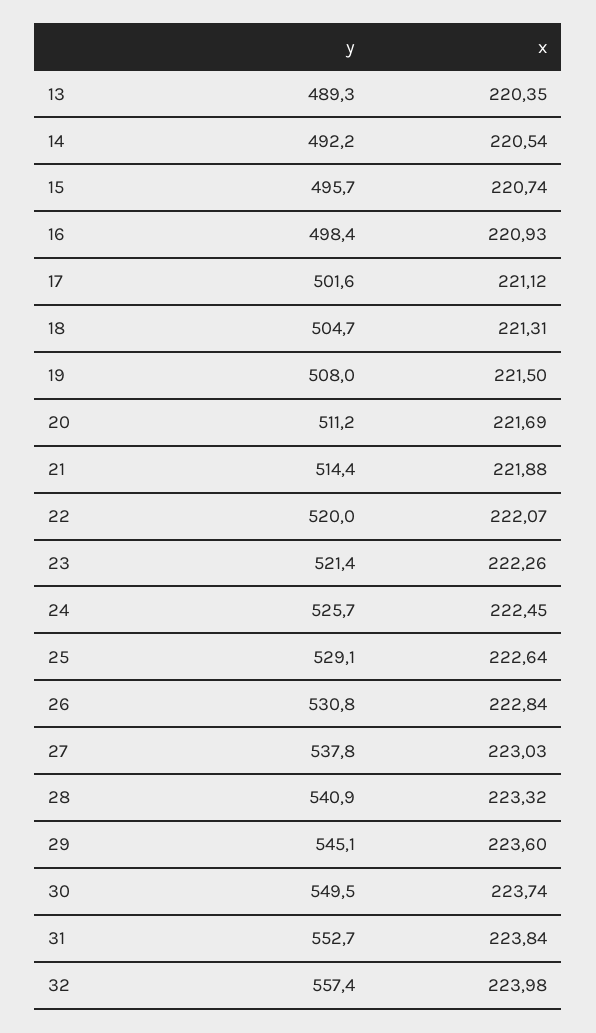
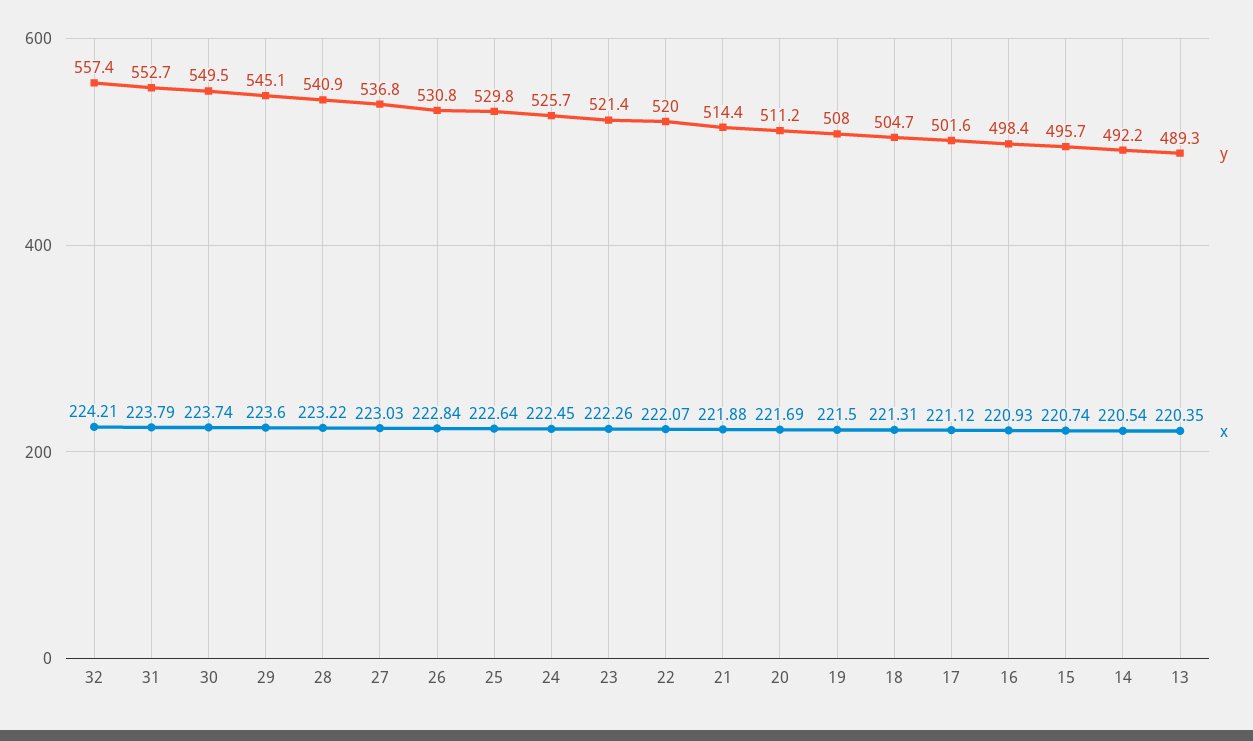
y, 25: 529.1 -> 529.8
y, 27: 537.8 -> 536.8
x, 28: 223.32 -> 223.22
x, 31: 223.84 -> 223.79
x, 32: 223.98 -> 224.21

